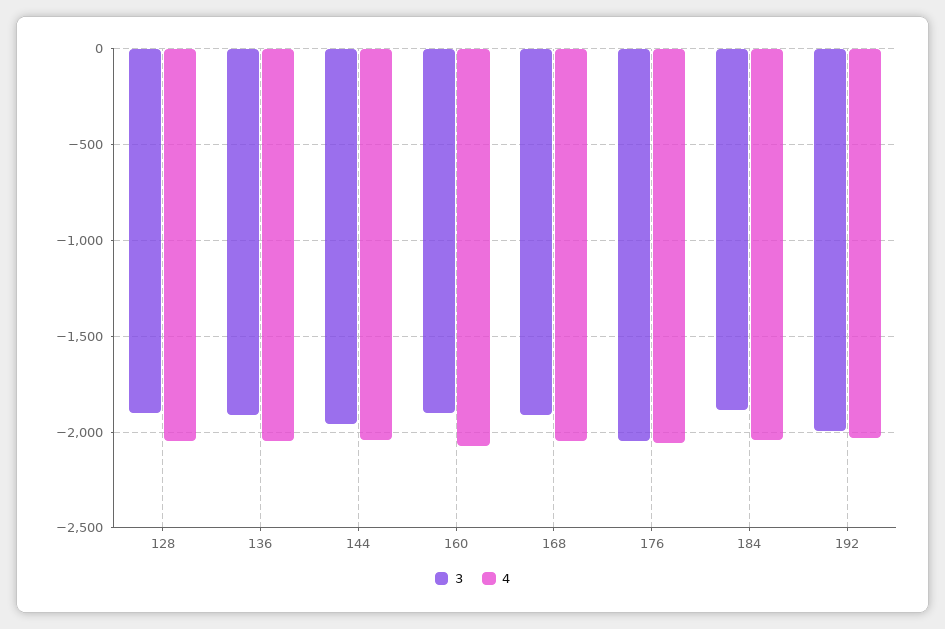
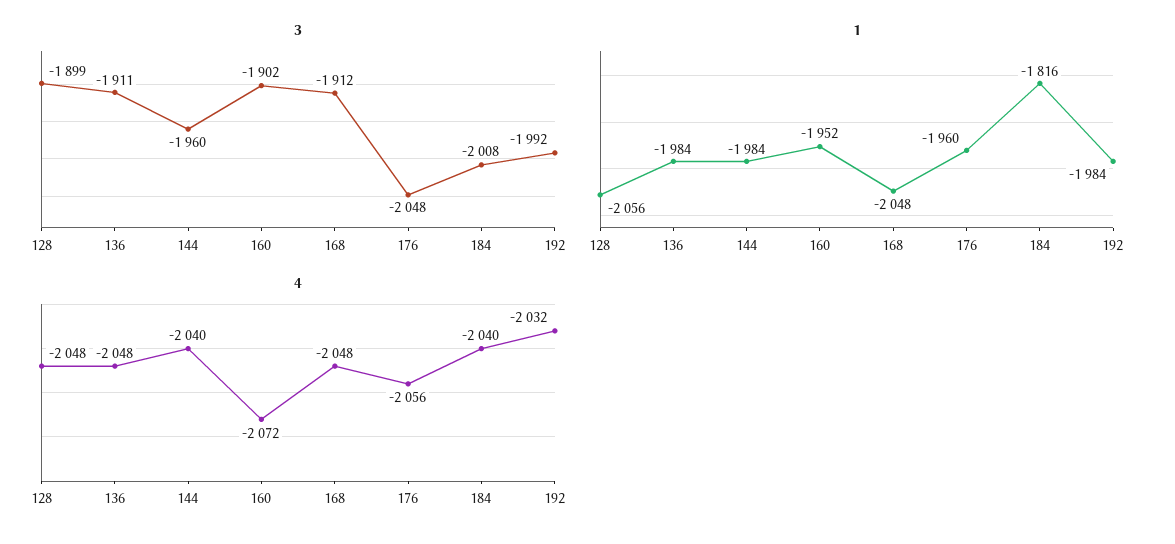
3, 184: -1900 -> -2008
1, 128: none -> -2056
1, 136: none -> -1984
1, 144: none -> -1984
1, 160: none -> -1952
1, 168: none -> -2048
1, 176: none -> -1960
1, 184: none -> -1816
1, 192: none -> -1984

